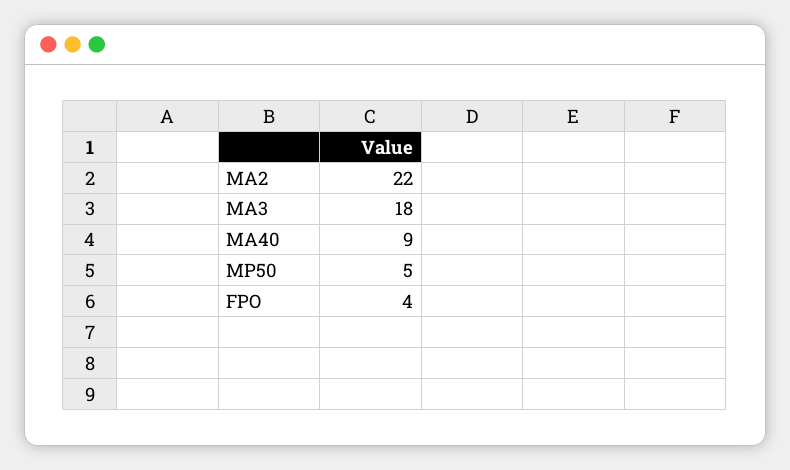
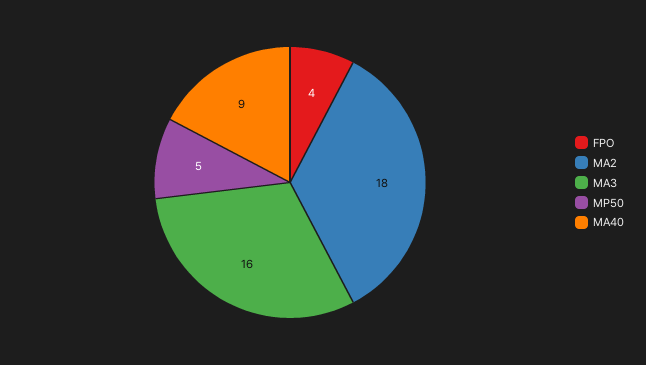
MA2: 22 -> 18
MA3: 18 -> 16

